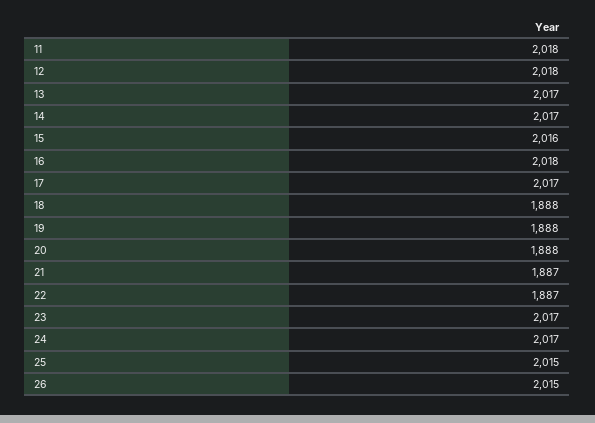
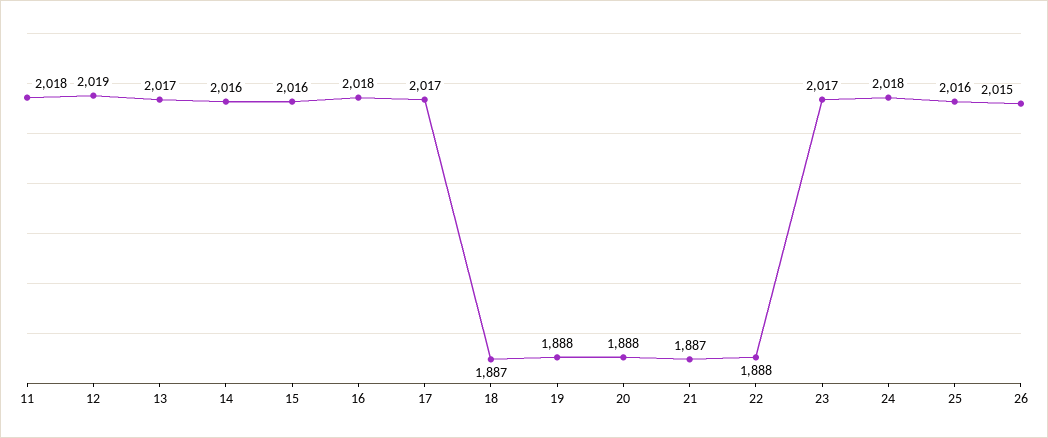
12: 2018 -> 2019
14: 2017 -> 2016
18: 1888 -> 1887
22: 1887 -> 1888
24: 2017 -> 2018
25: 2015 -> 2016

